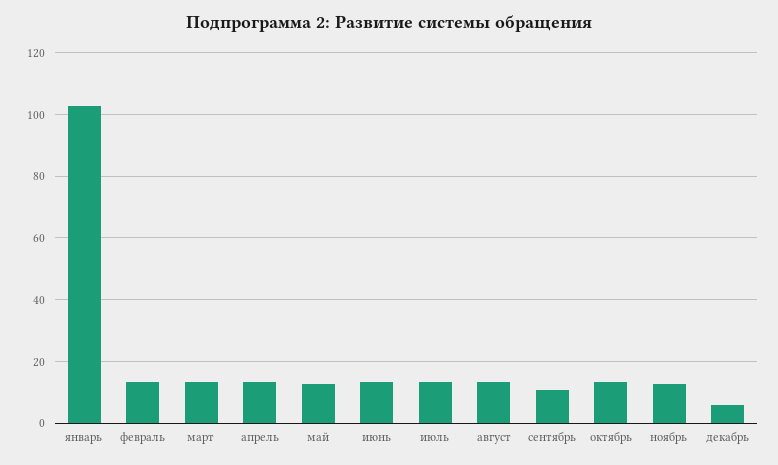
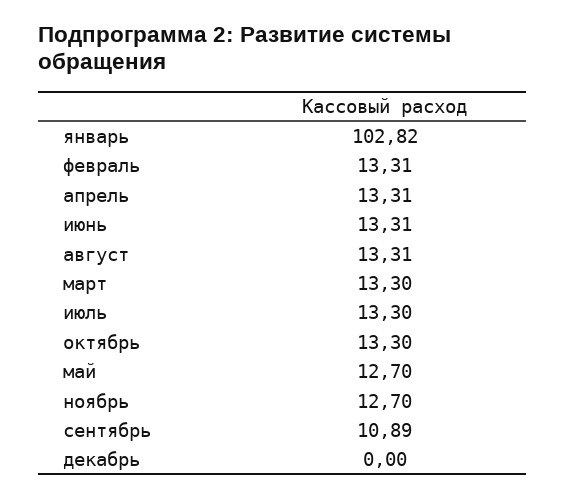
декабрь: 6 -> 0

